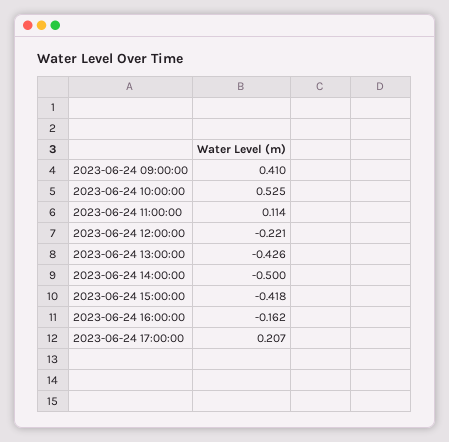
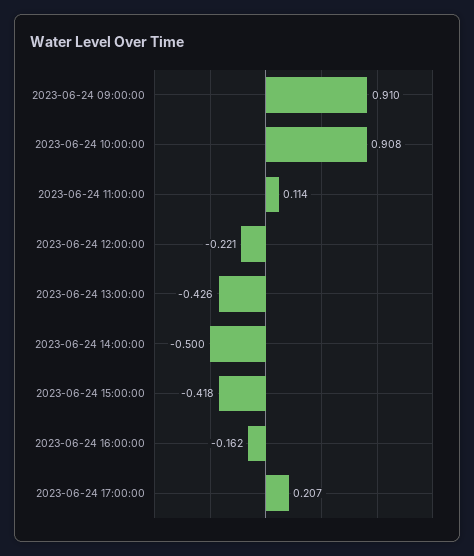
2023-06-24 09:00:00: 0.41 -> 0.91
2023-06-24 10:00:00: 0.525 -> 0.908

